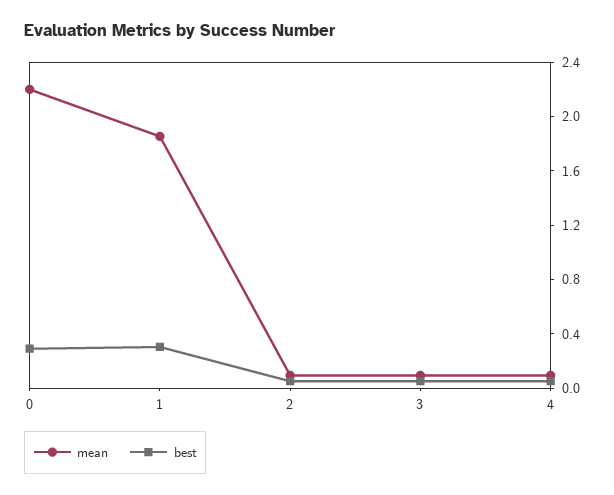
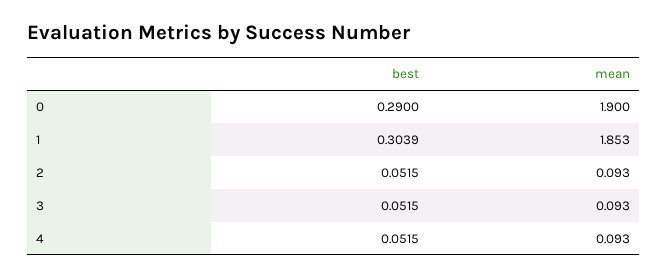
mean, 0: 2.2 -> 1.9

